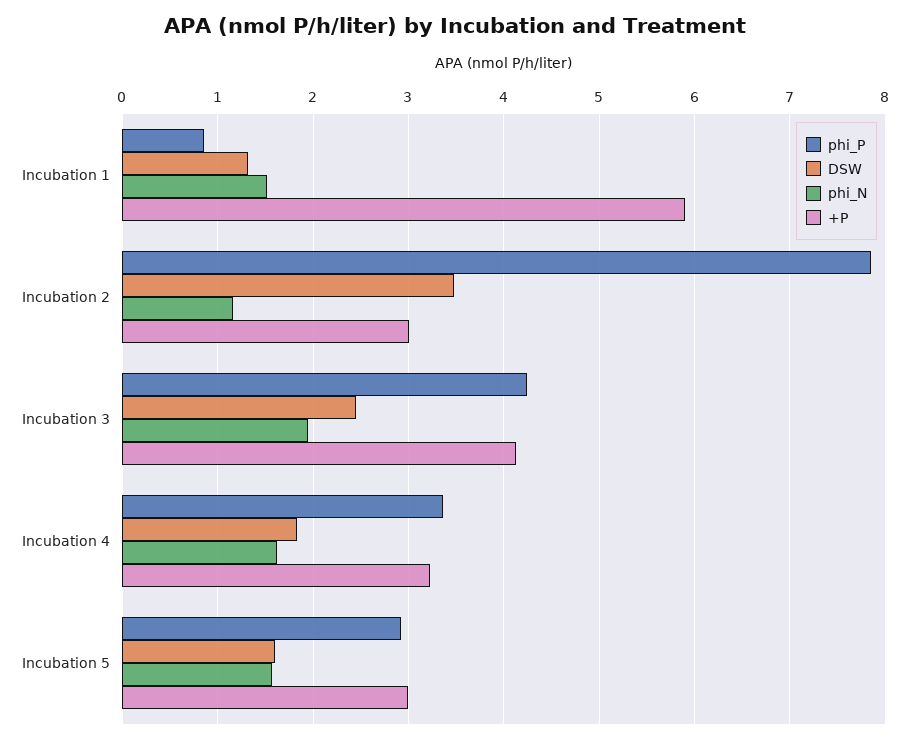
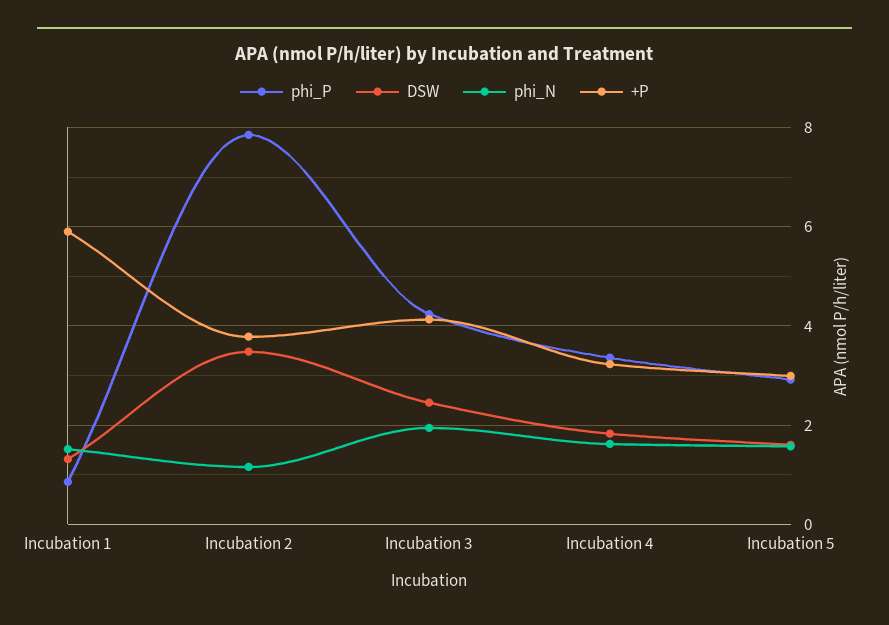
+P, Incubation 2: 3 -> 3.8

